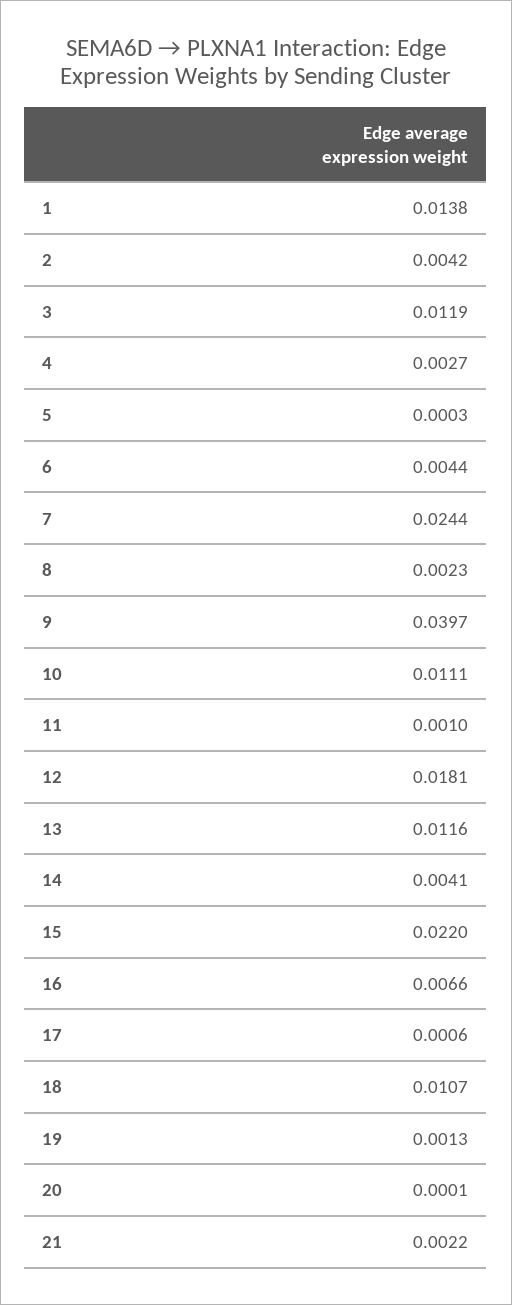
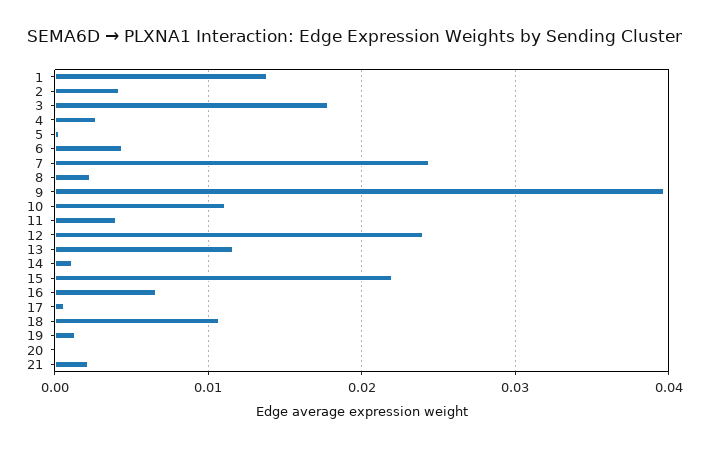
3: 0.0119 -> 0.018
11: 0.001 -> 0.004
12: 0.0181 -> 0.024
14: 0.0041 -> 0.001

